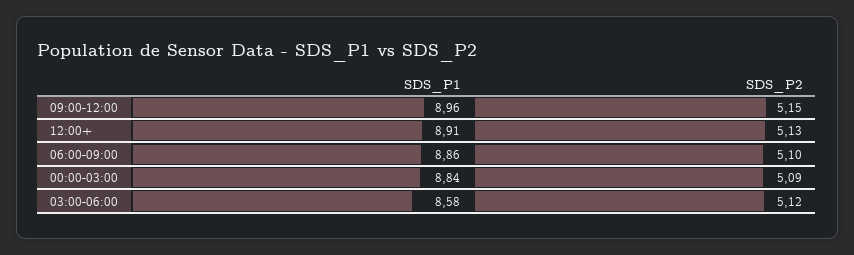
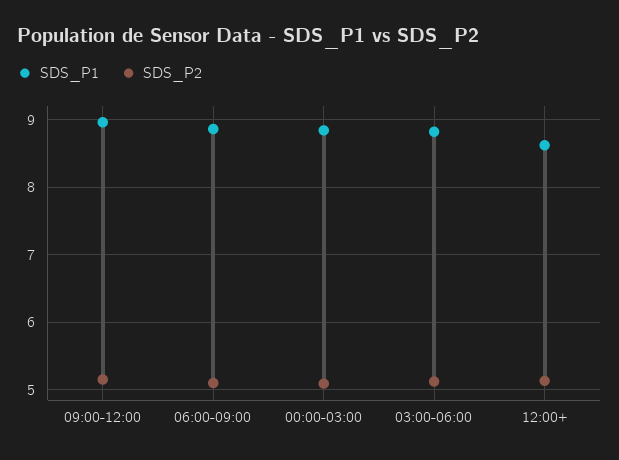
SDS_P1, 12:00+: 8.91 -> 8.6
SDS_P1, 03:00-06:00: 8.58 -> 8.8

